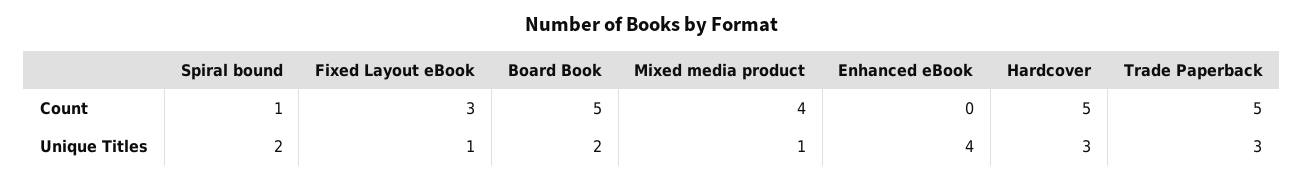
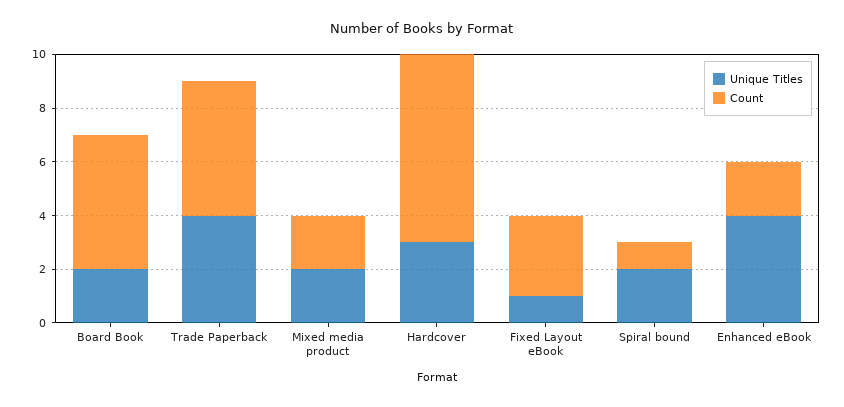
Count, Mixed media product: 4 -> 2
Count, Enhanced eBook: 0 -> 2
Count, Hardcover: 5 -> 7
Unique Titles, Mixed media product: 1 -> 2
Unique Titles, Trade Paperback: 3 -> 4

